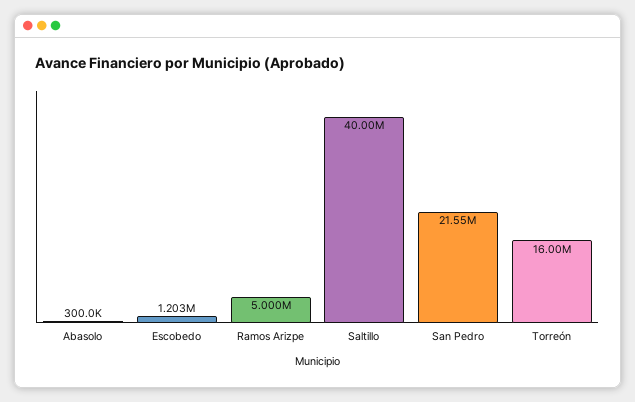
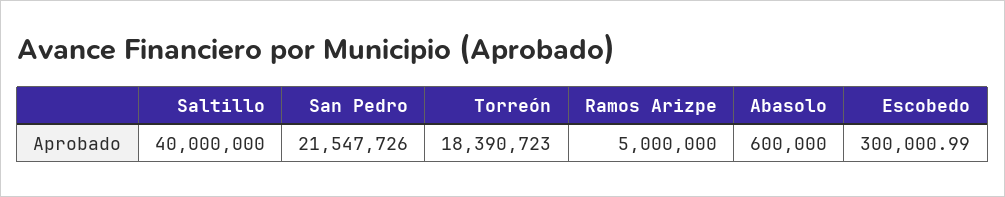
Abasolo: 300000 -> 600000
Escobedo: 1203000 -> 300000.99
Torreón: 16000000 -> 18390723

